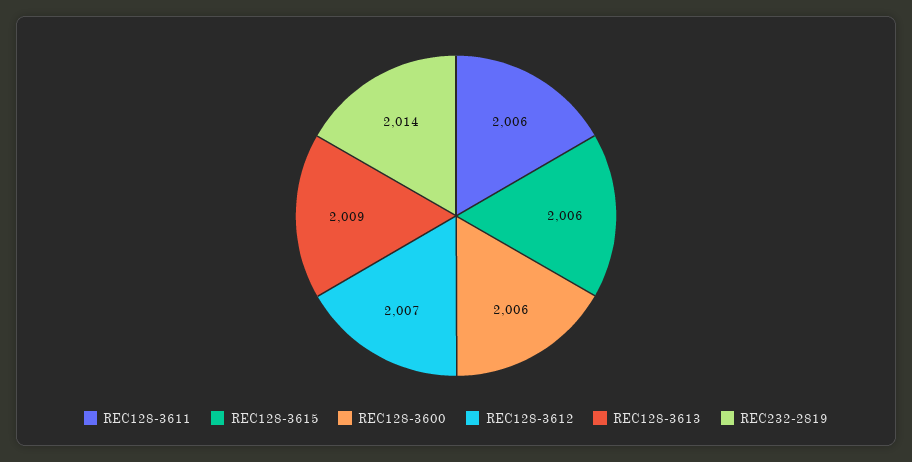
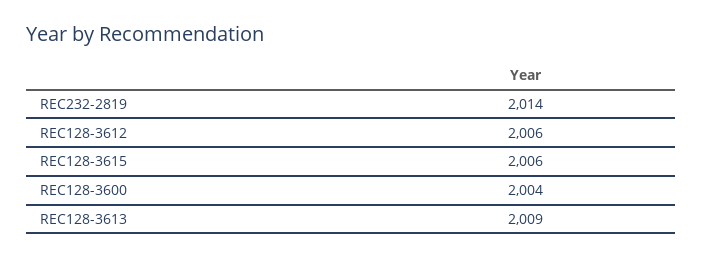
REC128-3611: 2006 -> none
REC128-3600: 2006 -> 2004
REC128-3612: 2007 -> 2006

